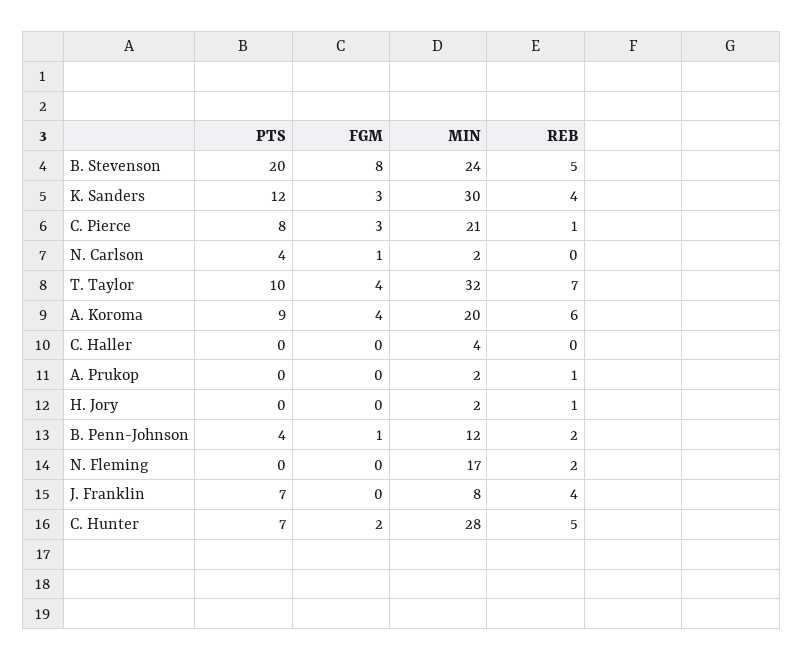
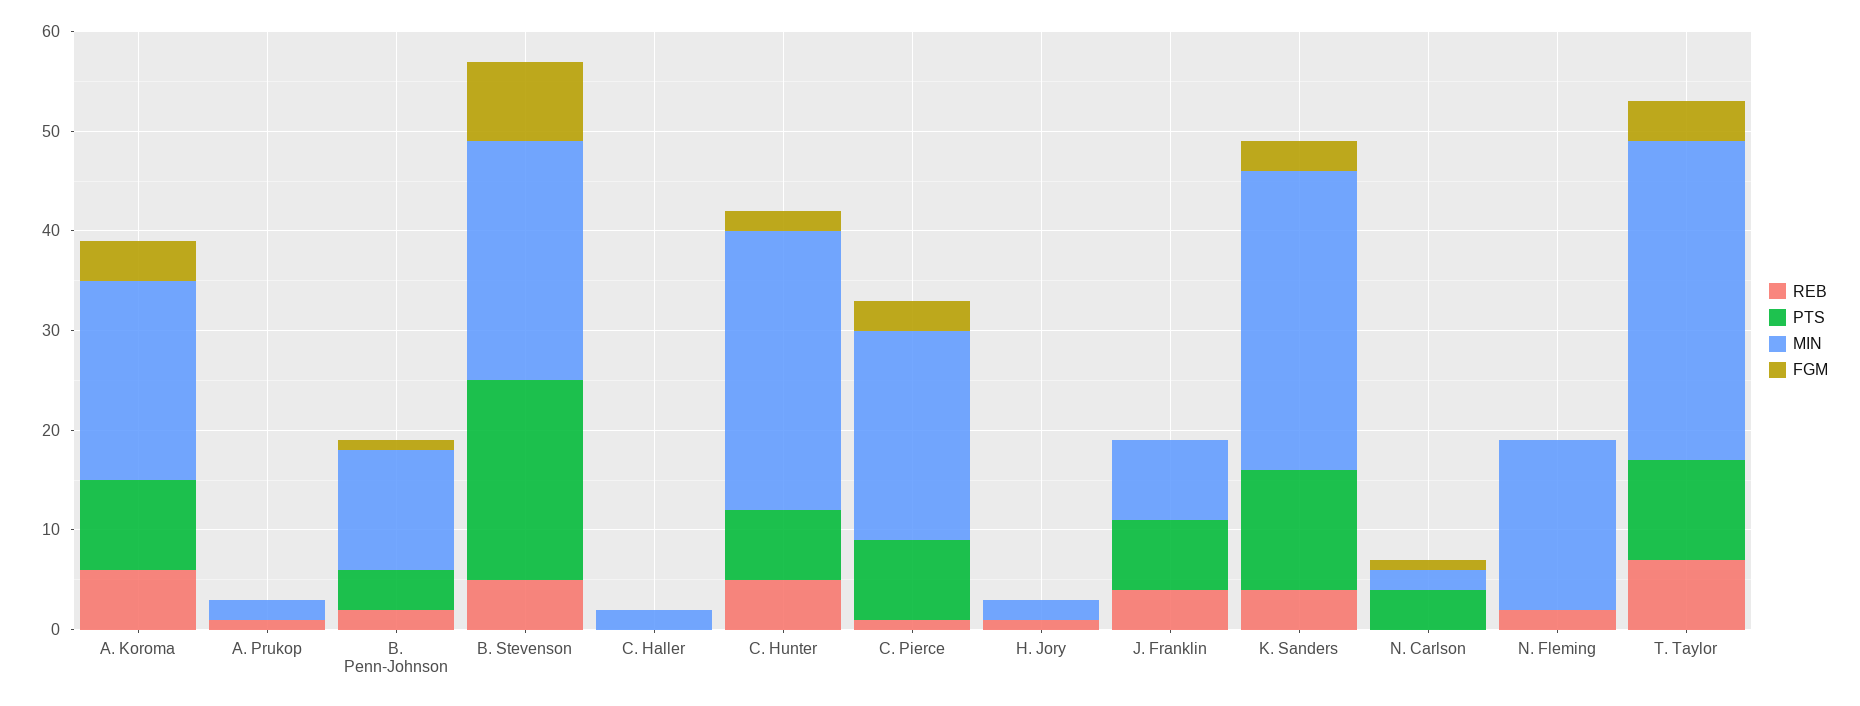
MIN, C. Haller: 4 -> 2

